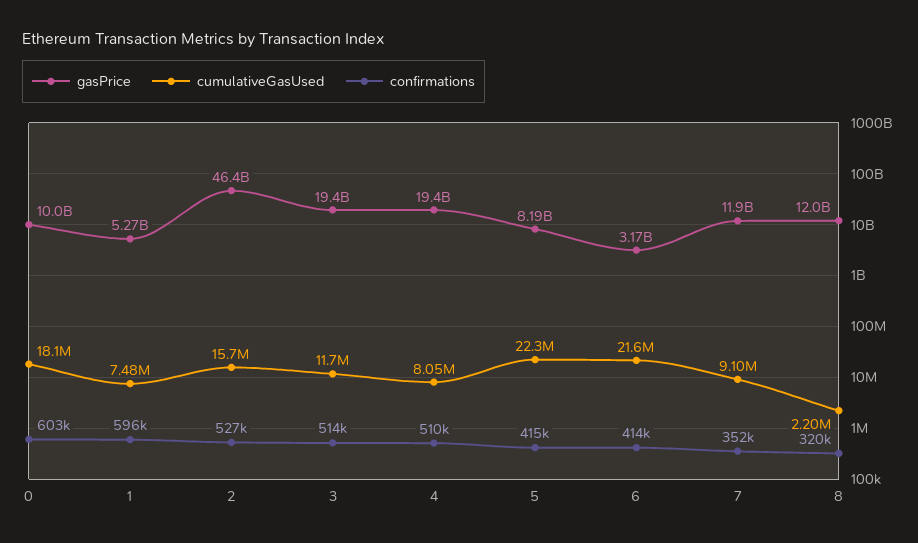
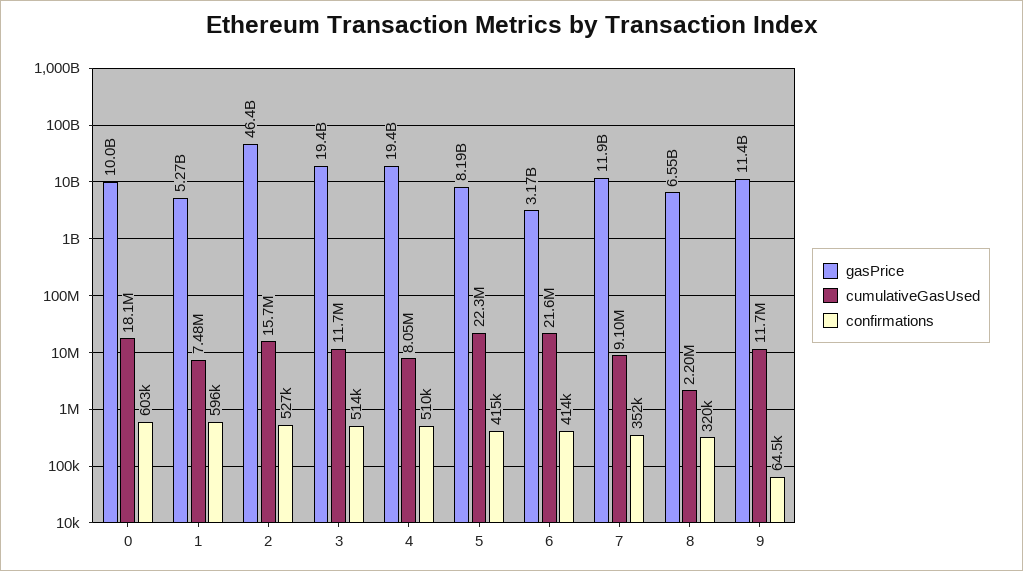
gasPrice, 8: 12000000000 -> 6550000000
gasPrice, 9: none -> 11400000000
cumulativeGasUsed, 9: none -> 11700000
confirmations, 9: none -> 64500

